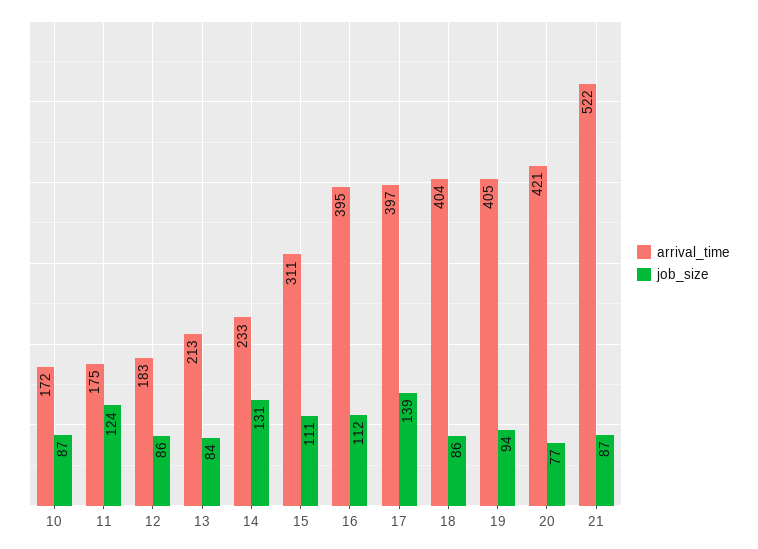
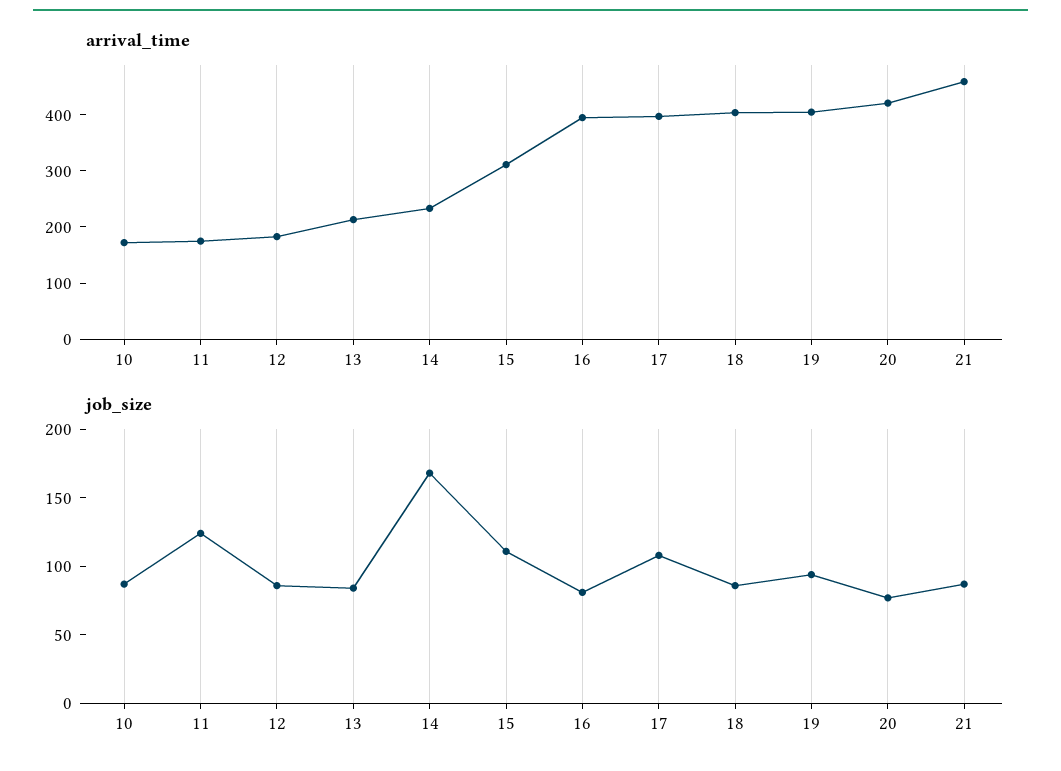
job_size, 14: 131 -> 170
job_size, 16: 112 -> 80
job_size, 17: 139 -> 110
arrival_time, 21: 522 -> 460

